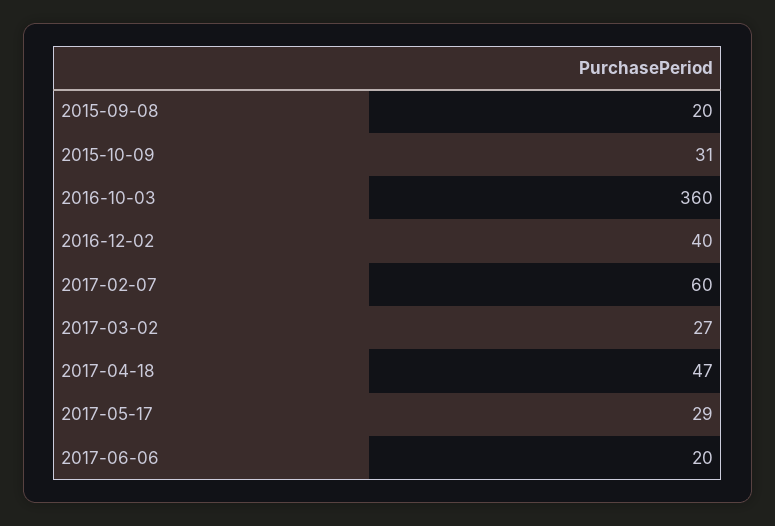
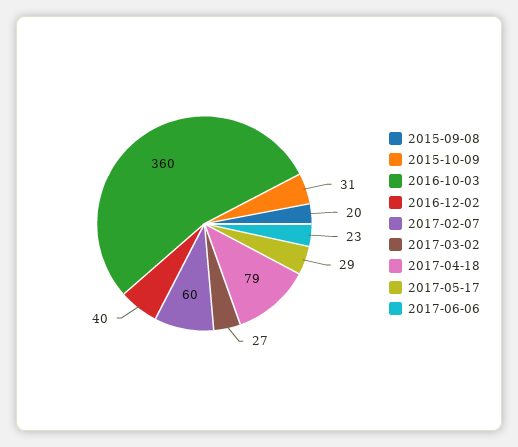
2017-04-18: 47 -> 79
2017-06-06: 20 -> 23

